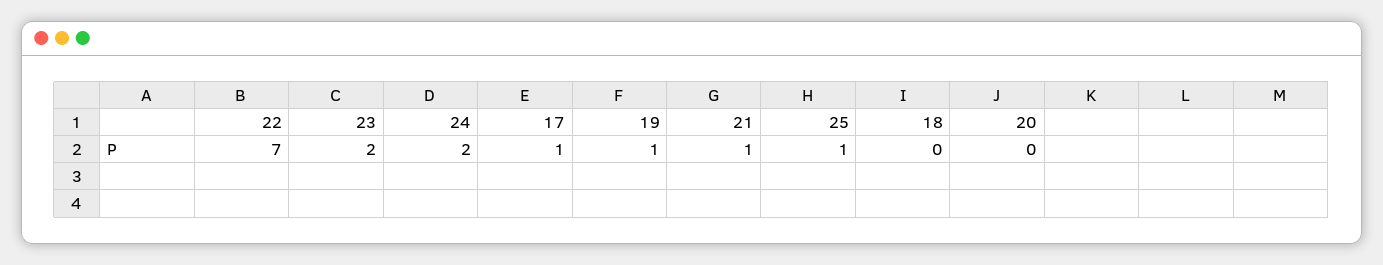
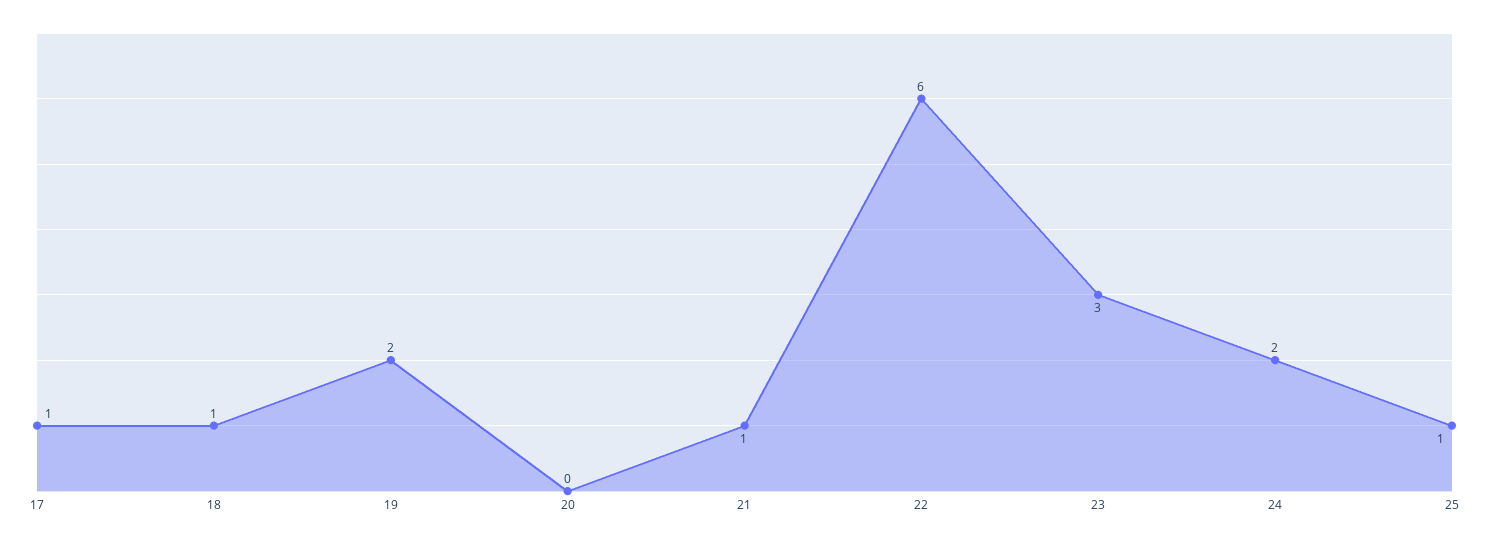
22: 7 -> 6
23: 2 -> 3
19: 1 -> 2
18: 0 -> 1

